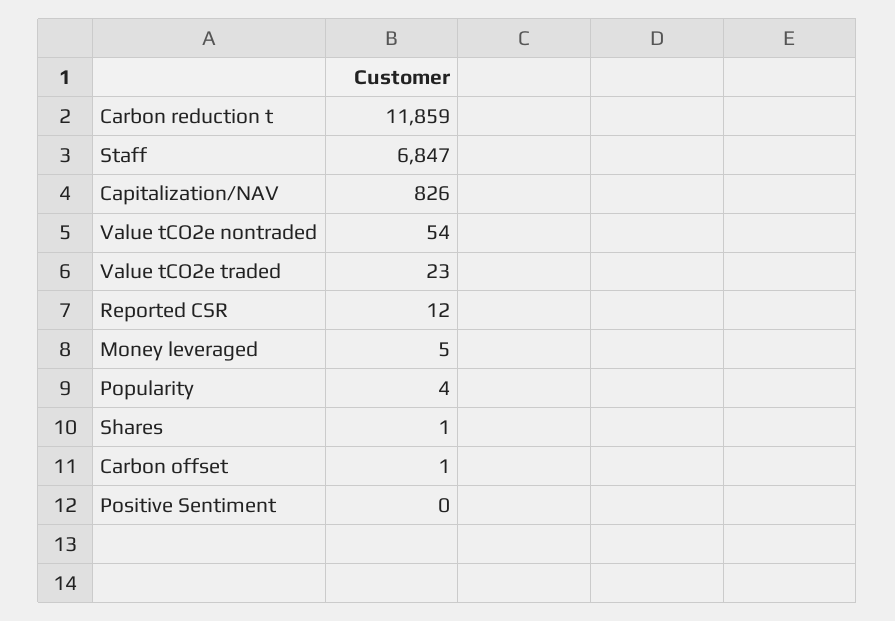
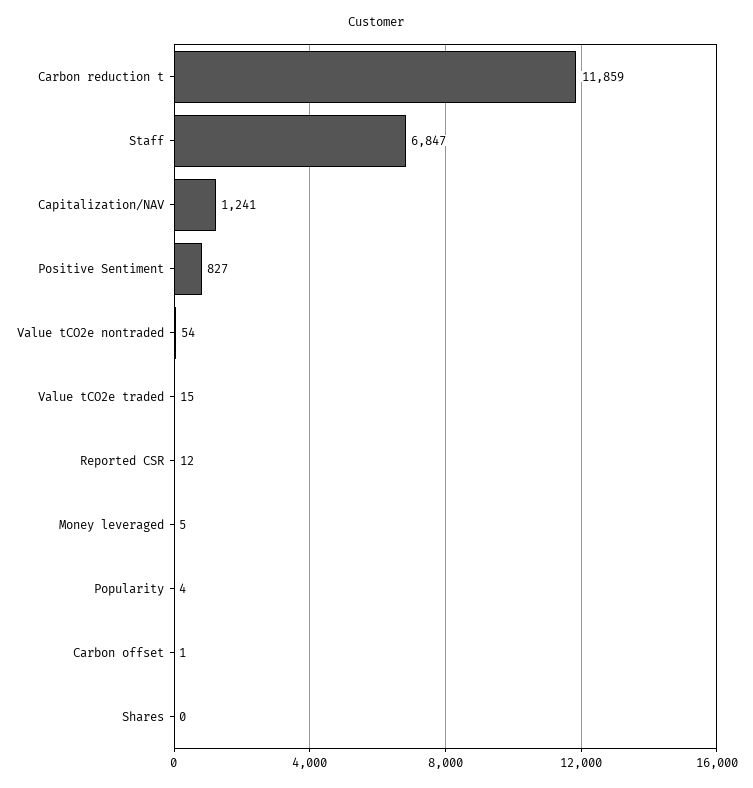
Capitalization/NAV: 826 -> 1241
Value tCO2e traded: 23 -> 15
Shares: 1 -> 0
Positive Sentiment: 0 -> 827

